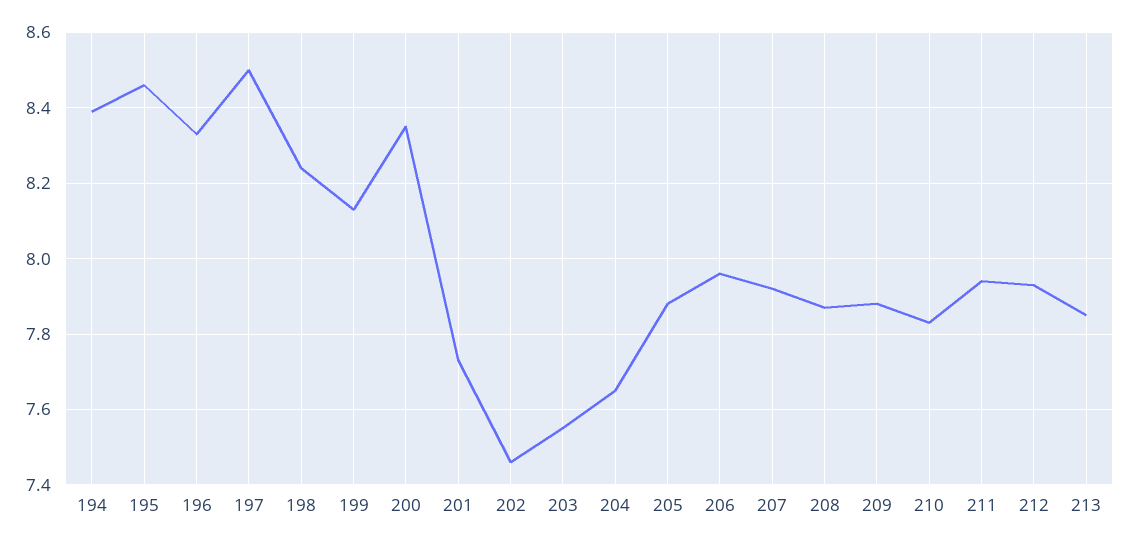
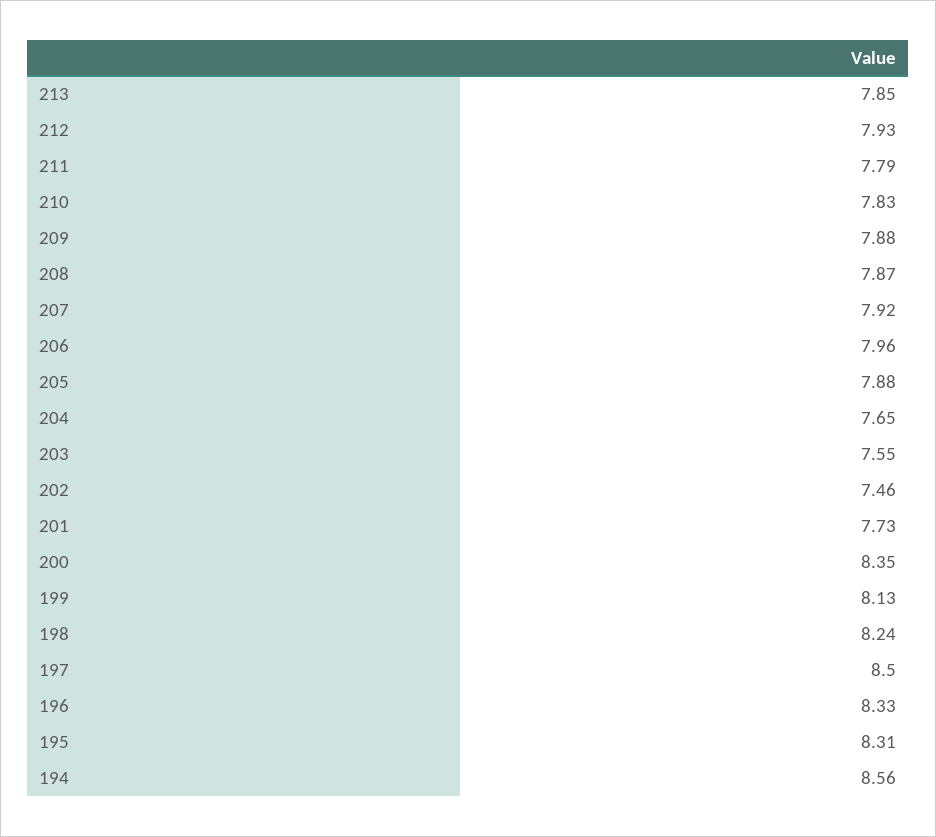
194: 8.4 -> 8.56
195: 8.45 -> 8.31
211: 7.95 -> 7.79

